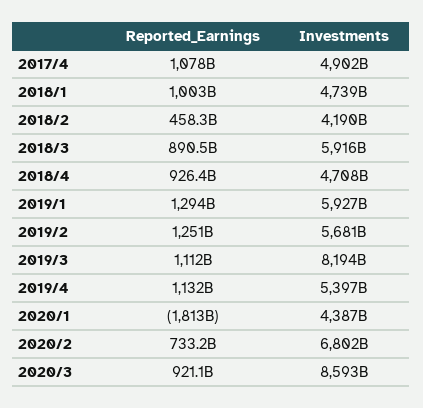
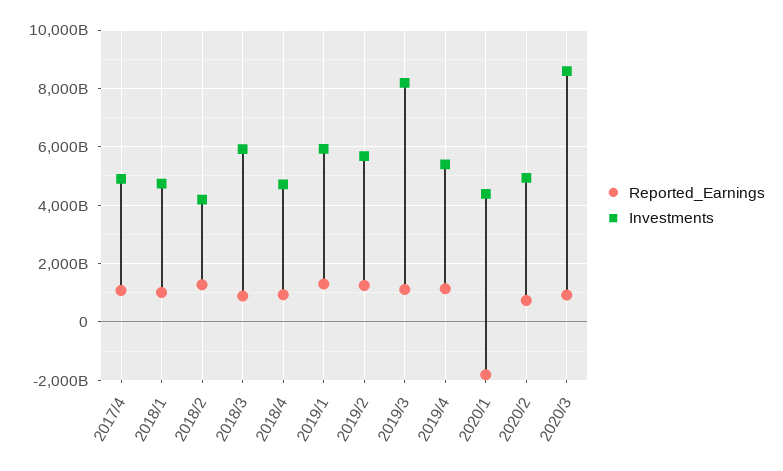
Reported_Earnings, 2018/2: 458300000000 -> 1250000000000
Investments, 2020/2: 6802000000000 -> 5000000000000

